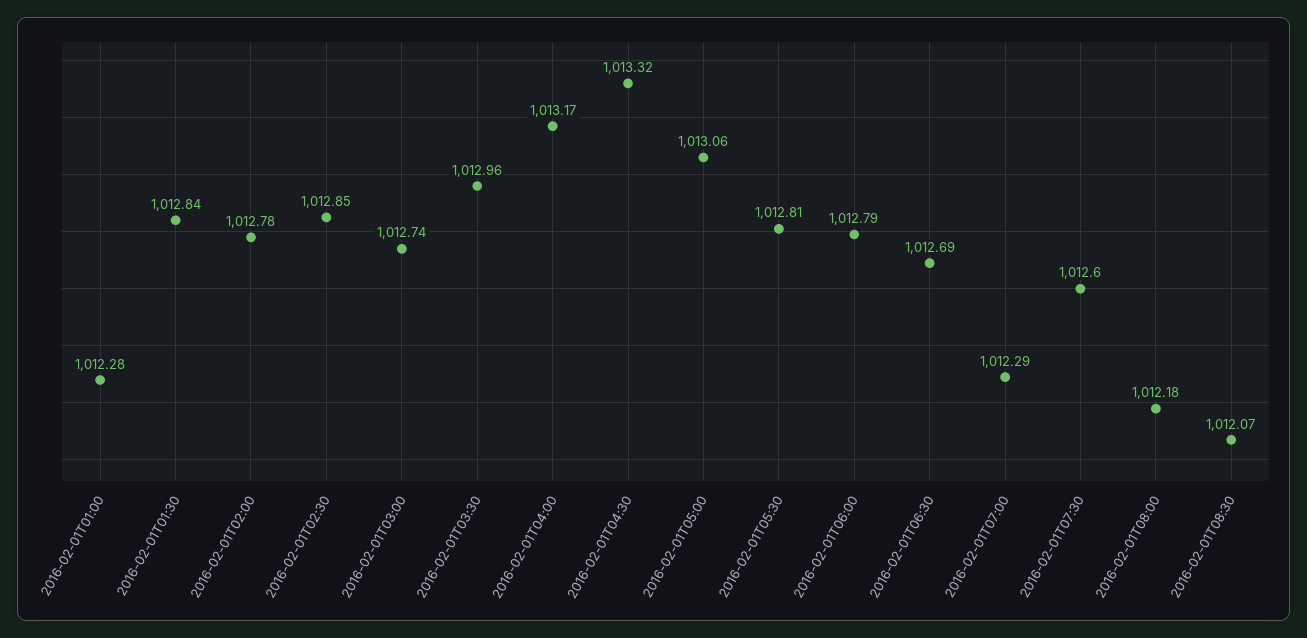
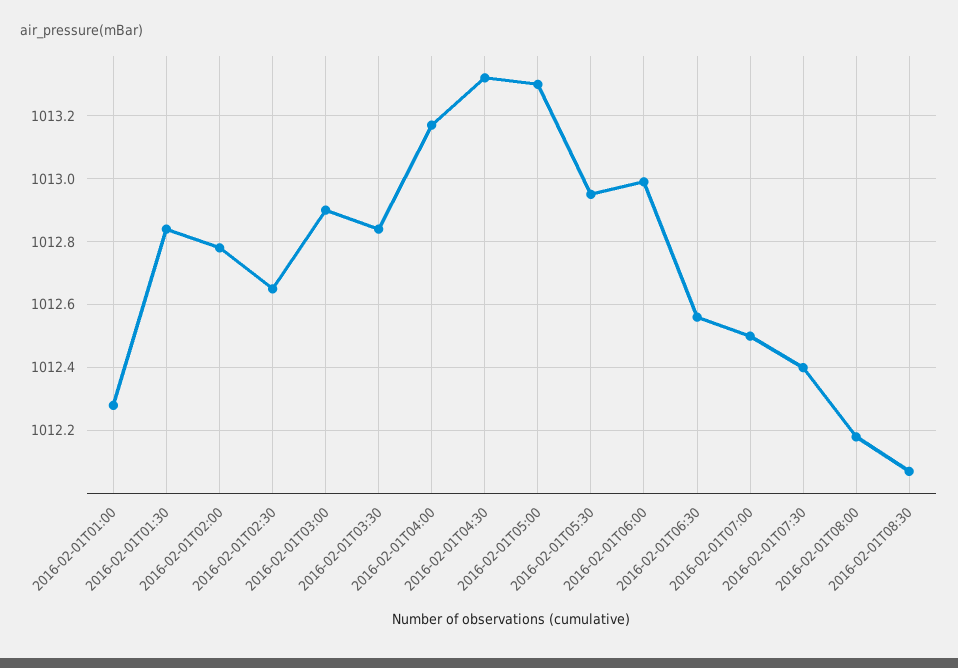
2016-02-01T02:30: 1012.85 -> 1012.65
2016-02-01T03:00: 1012.74 -> 1012.9
2016-02-01T03:30: 1012.96 -> 1012.85
2016-02-01T05:00: 1013.06 -> 1013.3
2016-02-01T05:30: 1012.81 -> 1012.95
2016-02-01T06:00: 1012.79 -> 1013
2016-02-01T06:30: 1012.69 -> 1012.55
2016-02-01T07:00: 1012.29 -> 1012.5
2016-02-01T07:30: 1012.6 -> 1012.4

